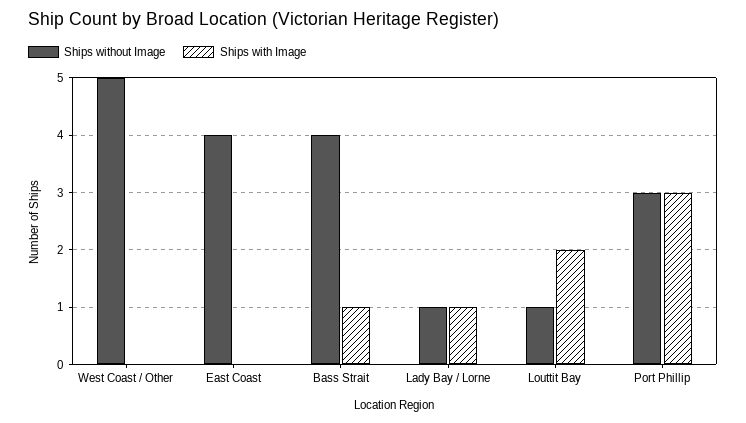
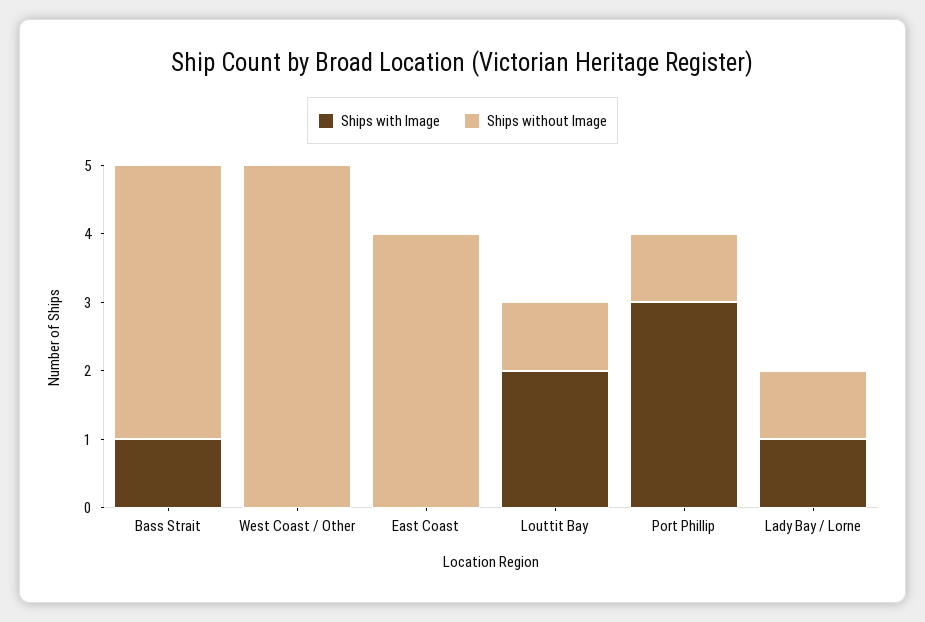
Ships without Image, Port Phillip: 3 -> 1

